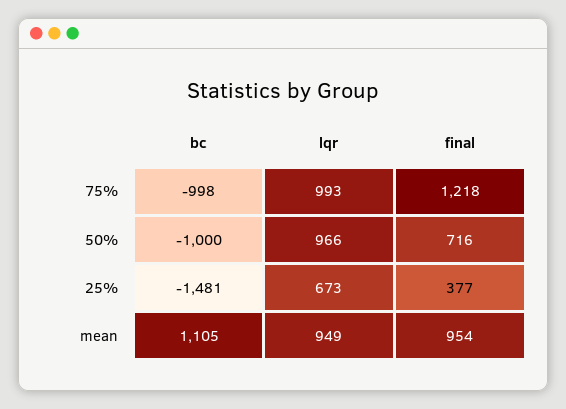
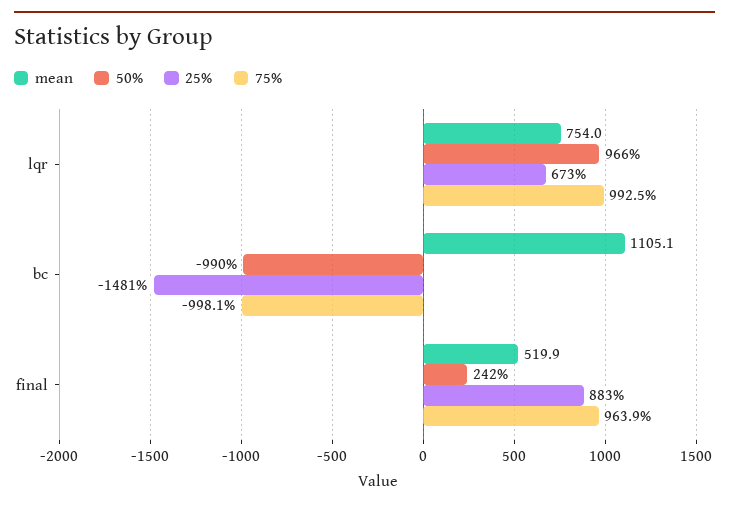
75%, final: 1218 -> 963.9
50%, bc: -1000 -> -990
50%, final: 716 -> 242
25%, final: 377 -> 883
mean, lqr: 949 -> 754
mean, final: 954 -> 519.9

